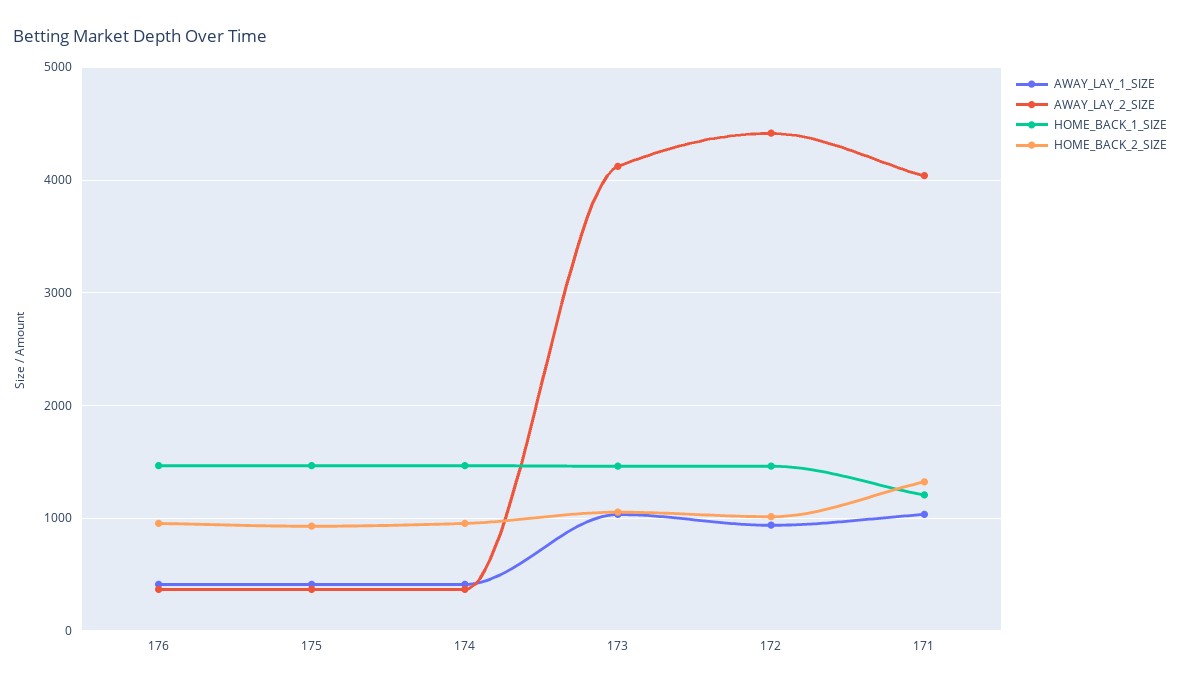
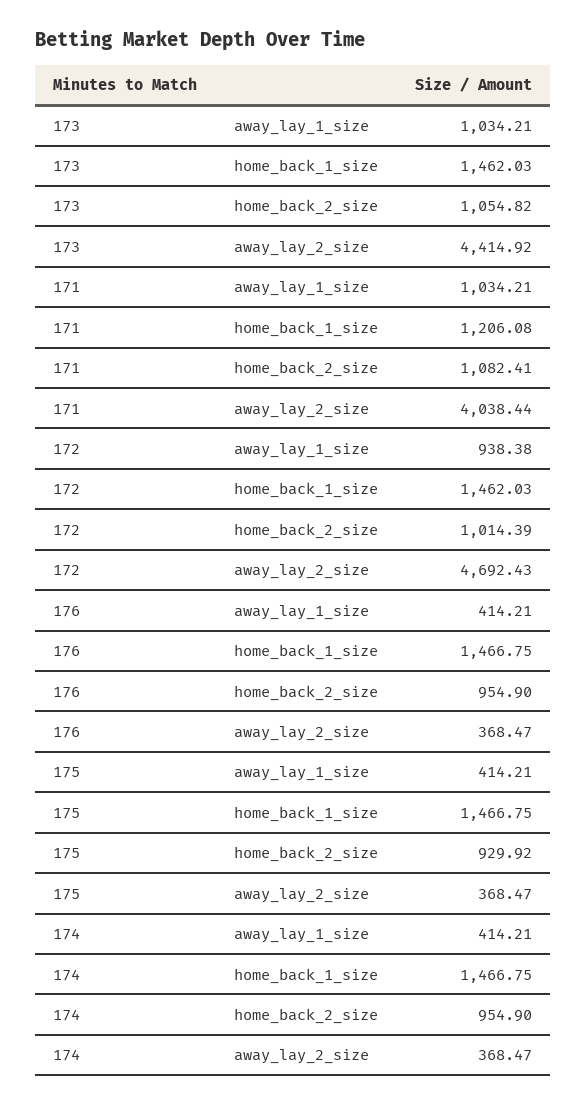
AWAY_LAY_2_SIZE, 173: 4100 -> 4414.92
AWAY_LAY_2_SIZE, 172: 4400 -> 4692.43
HOME_BACK_2_SIZE, 171: 1300 -> 1082.41

